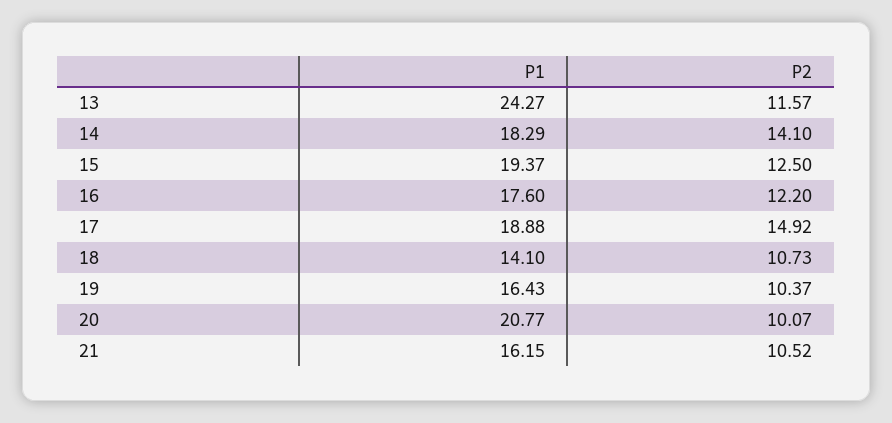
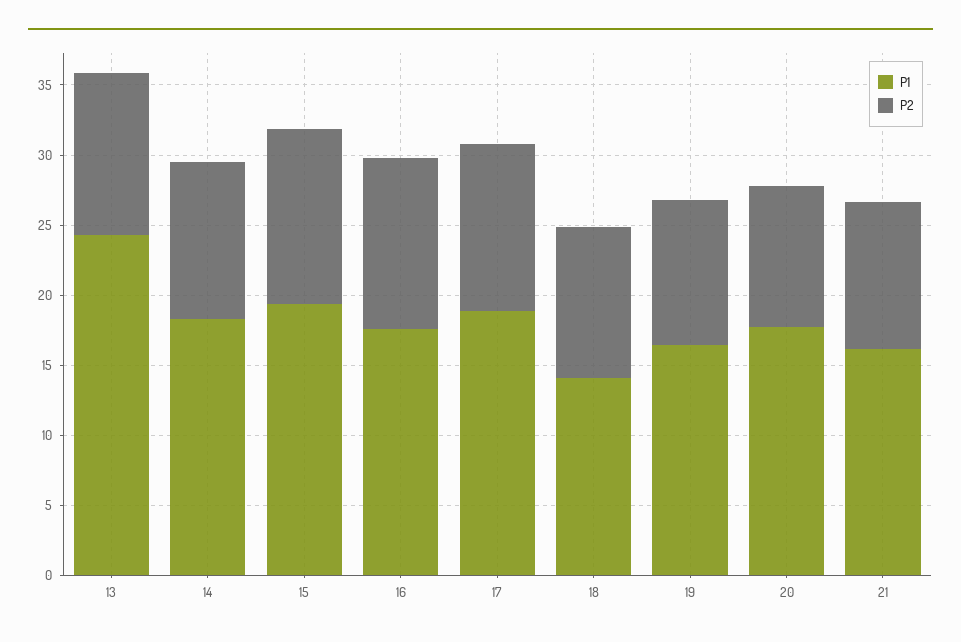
P2, 14: 14.1 -> 11
P2, 17: 14.92 -> 12
P1, 20: 20.77 -> 18

